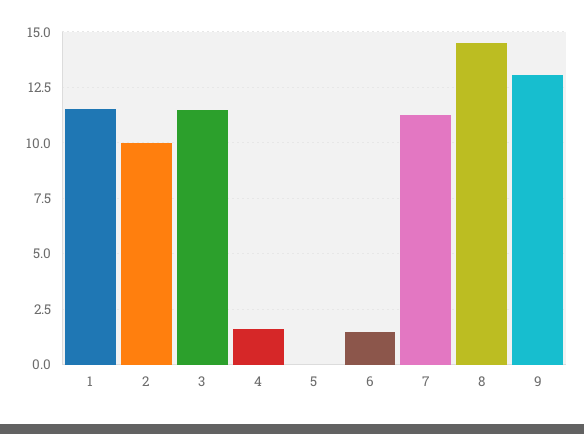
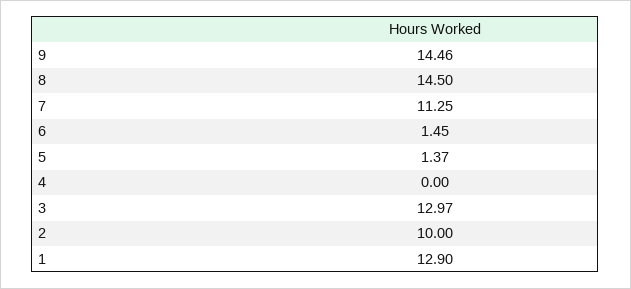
1: 11.5 -> 12.9
3: 11.5 -> 12.97
4: 1.5 -> 0
5: 0 -> 1.37
9: 13 -> 14.46

